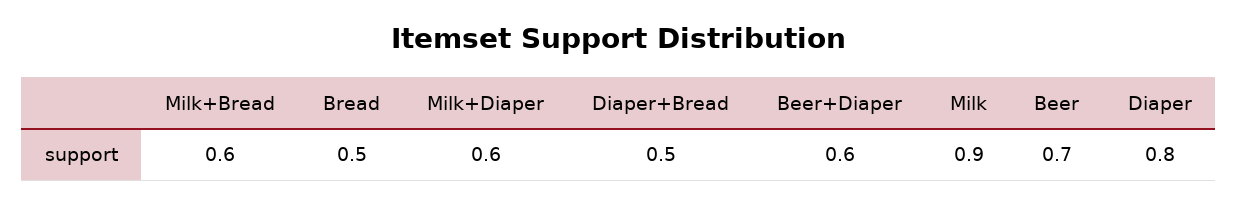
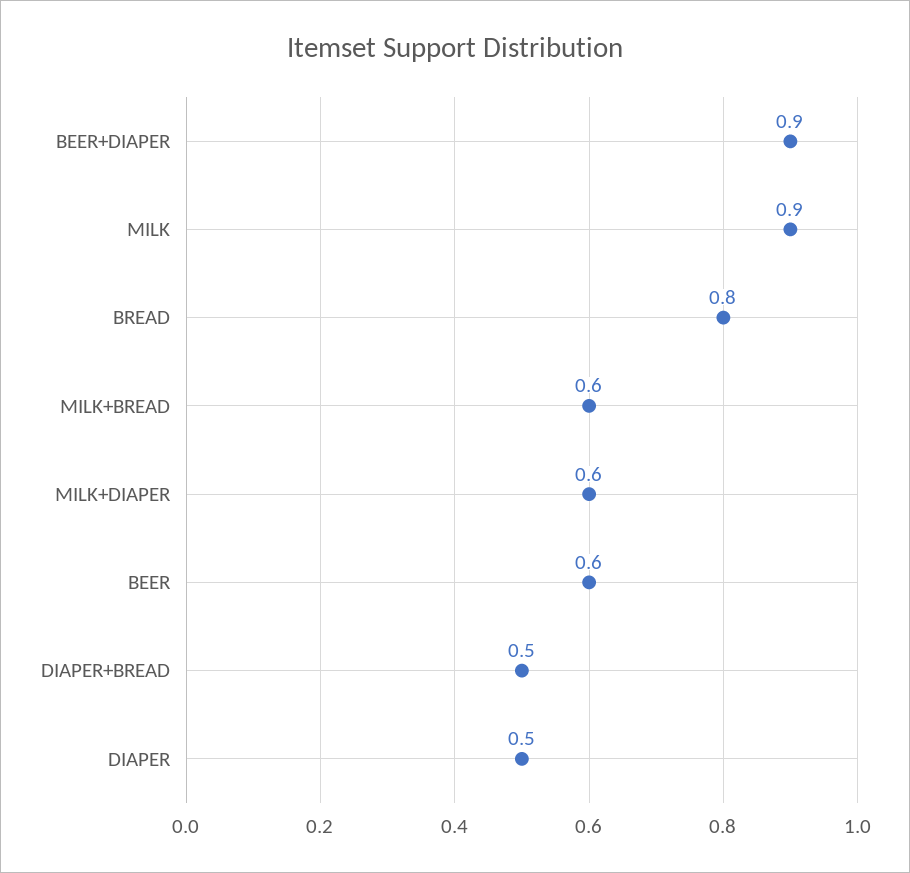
Bread: 0.5 -> 0.8
Beer+Diaper: 0.6 -> 0.9
Beer: 0.7 -> 0.6
Diaper: 0.8 -> 0.5

